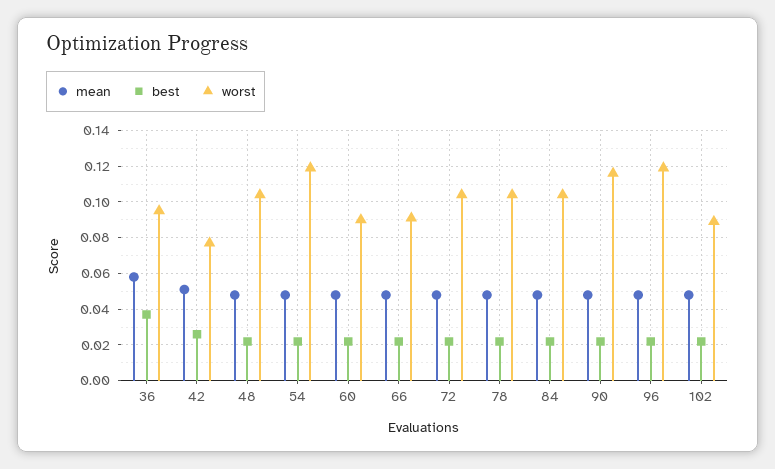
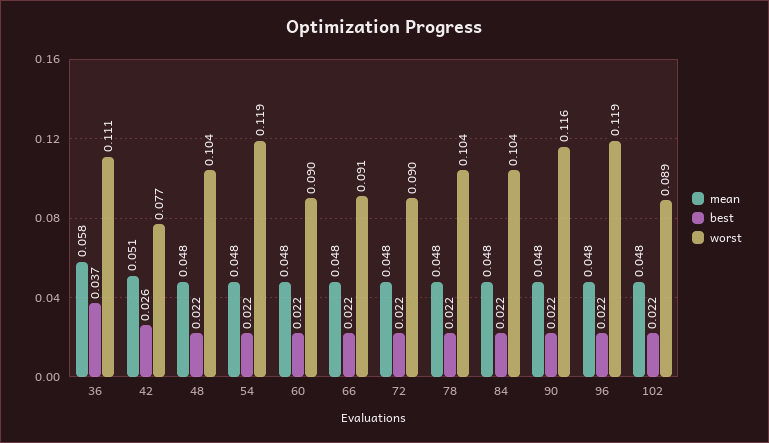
worst, 36: 0.095 -> 0.111
worst, 72: 0.105 -> 0.09

